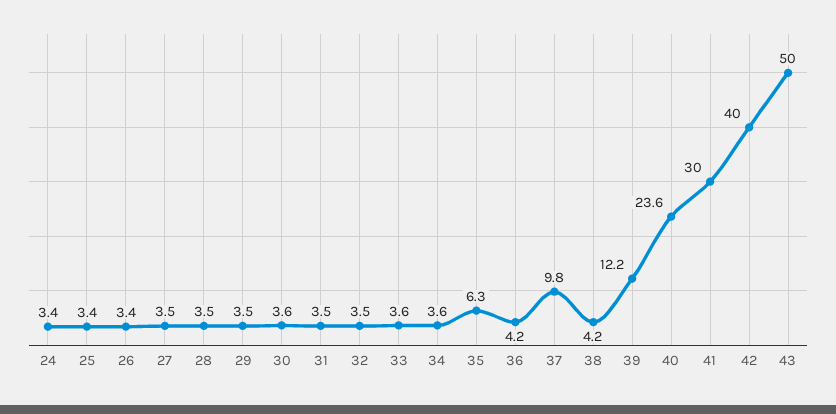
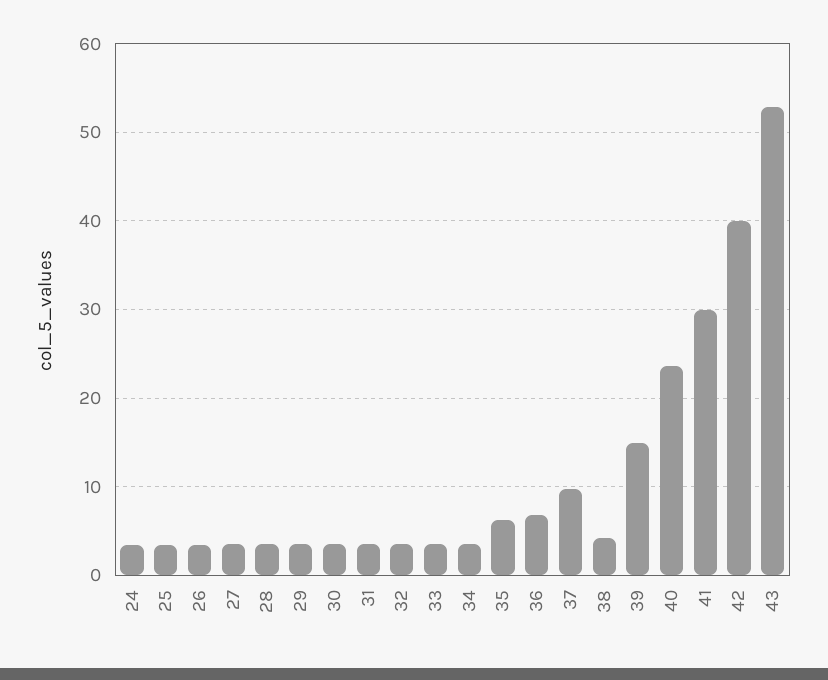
36: 4.2 -> 7
39: 12.2 -> 15
43: 50 -> 53

